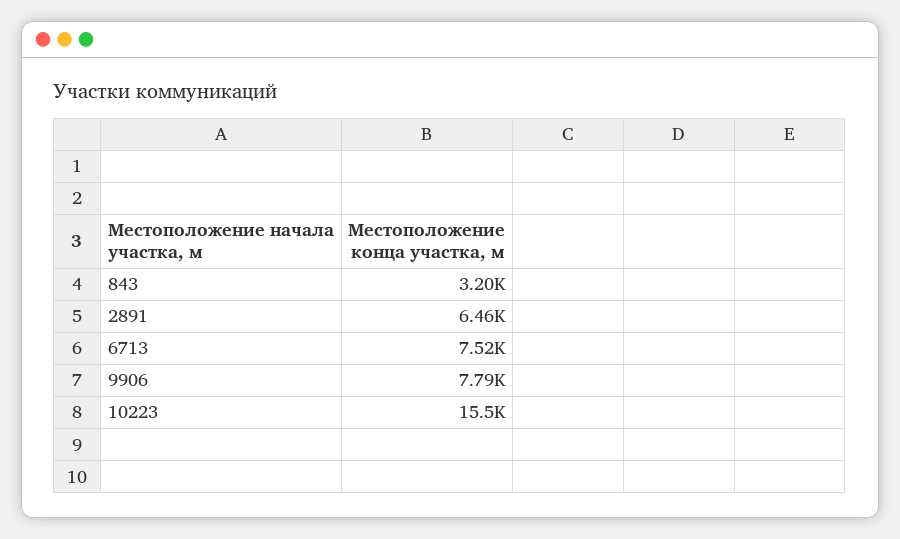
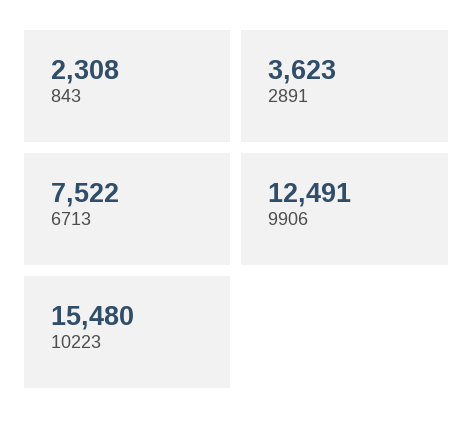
843: 3200 -> 2308
2891: 6460 -> 3623
9906: 7790 -> 12491

